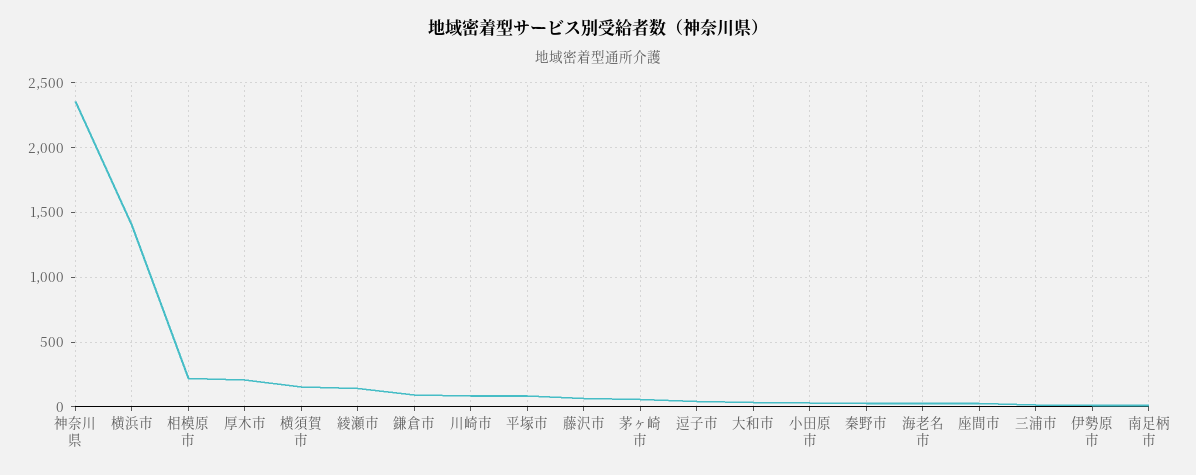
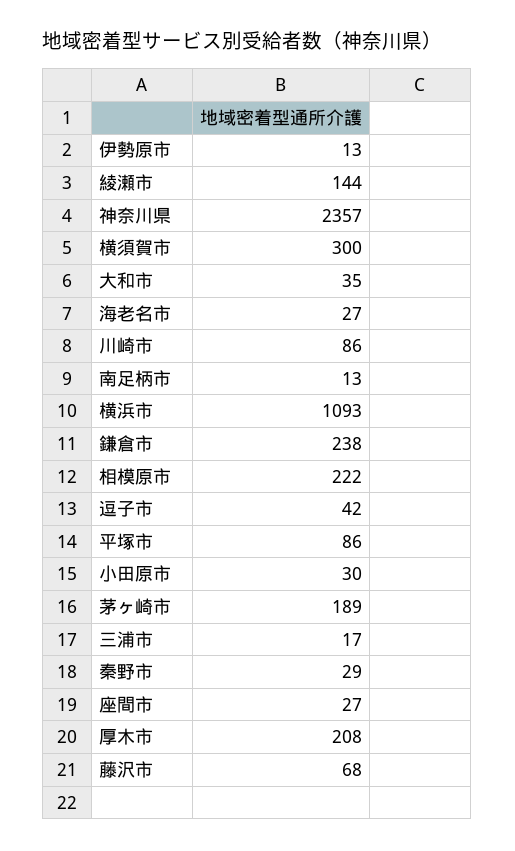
横浜市: 1400 -> 1093
横須賀市: 150 -> 300
鎌倉市: 100 -> 238
茅ヶ崎市: 50 -> 189

